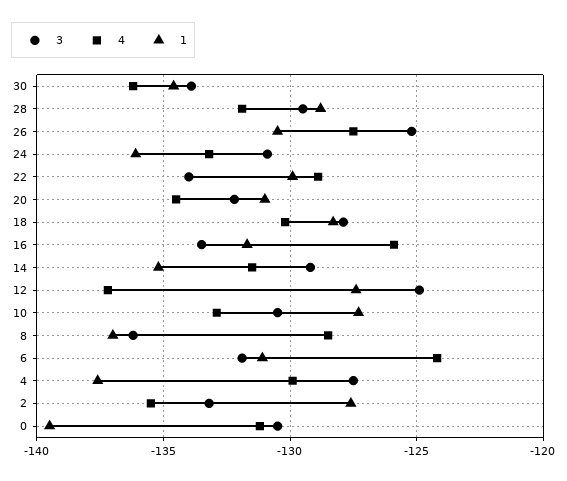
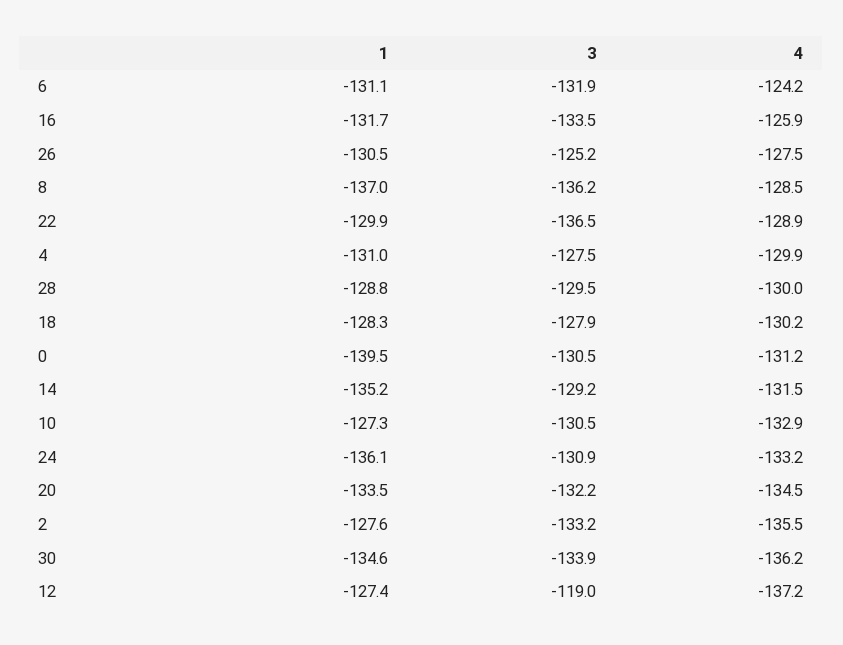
4, 28: -132 -> -130
3, 22: -134 -> -136.5
1, 20: -131 -> -133.5
3, 12: -125 -> -119
1, 4: -137.5 -> -131

